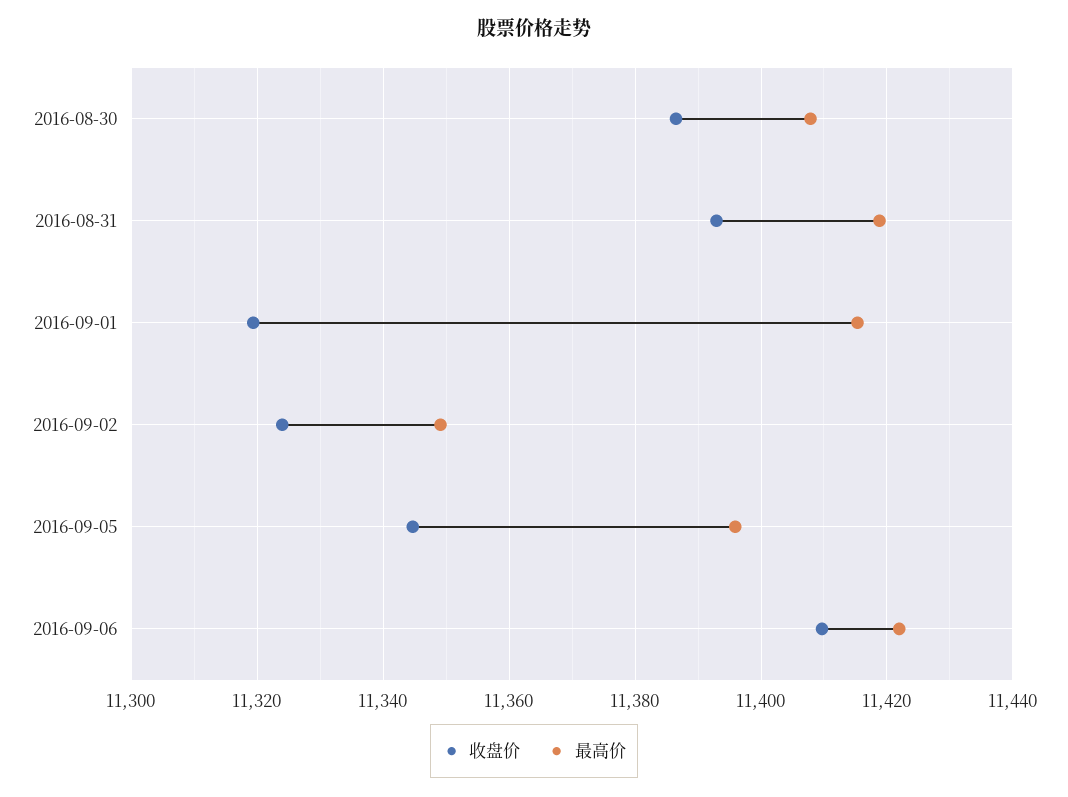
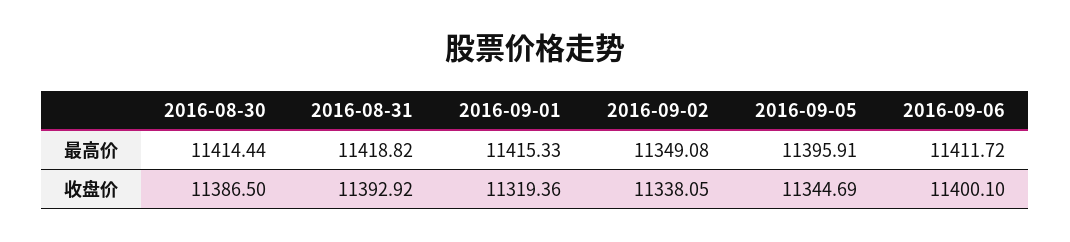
最高价, 2016-08-30: 11408 -> 11414.44
收盘价, 2016-09-02: 11324 -> 11338.05
收盘价, 2016-09-06: 11410 -> 11400.1
最高价, 2016-09-06: 11422 -> 11411.72

